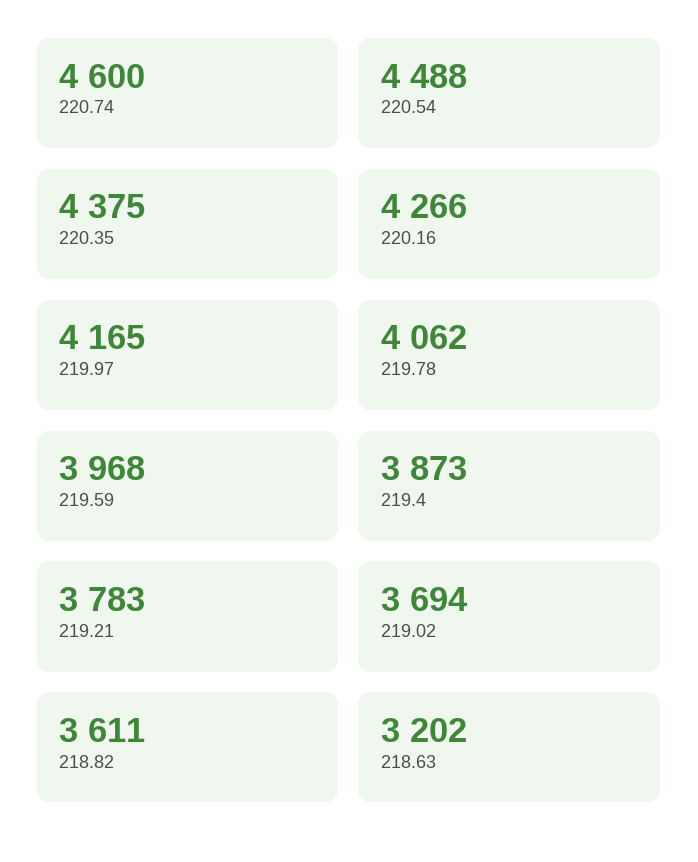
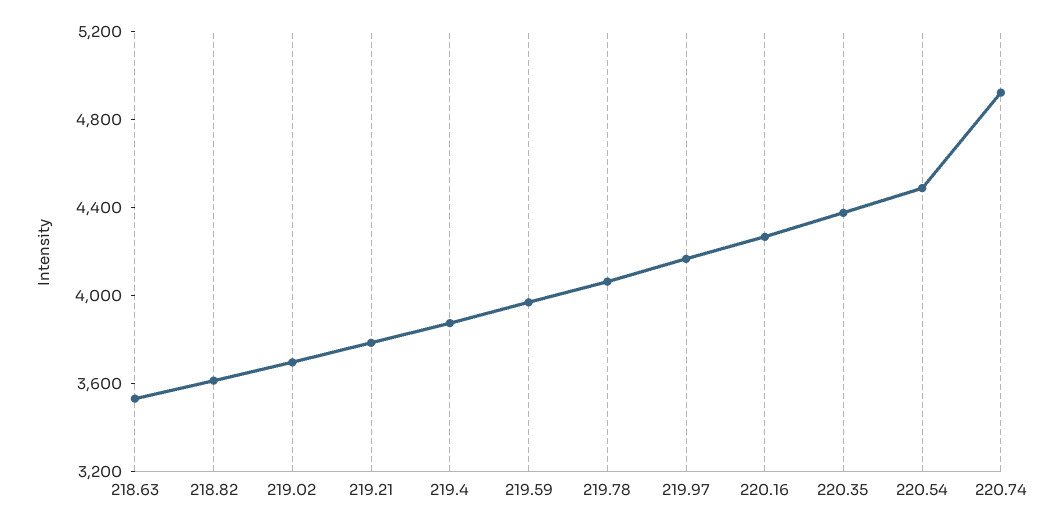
220.74: 4600 -> 4900
218.63: 3202 -> 3500

